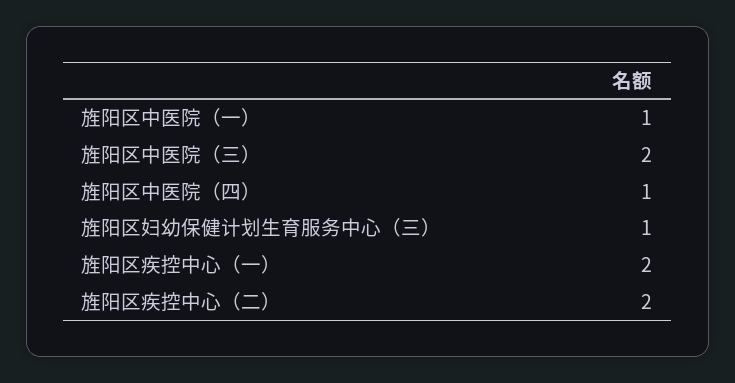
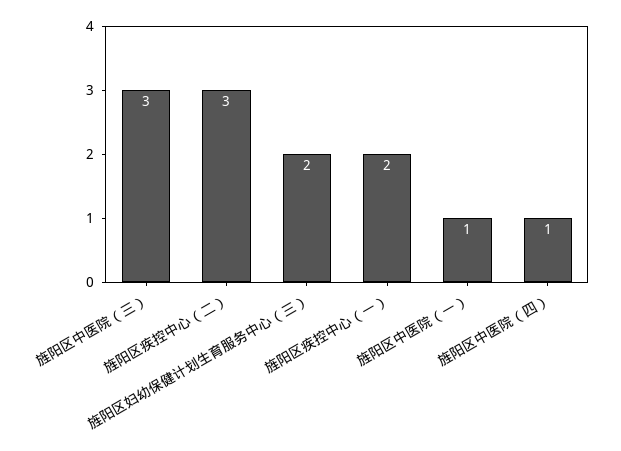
旌阳区中医院（三）: 2 -> 3
旌阳区妇幼保健计划生育服务中心（三）: 1 -> 2
旌阳区疾控中心（二）: 2 -> 3

